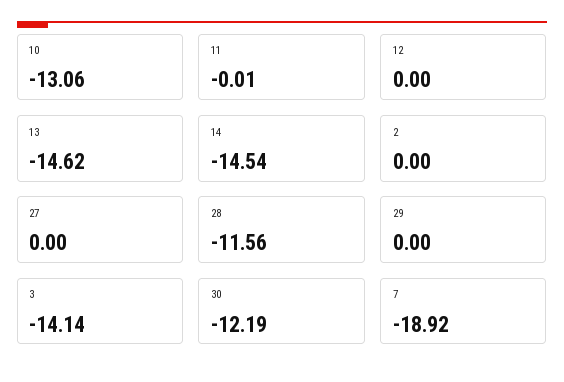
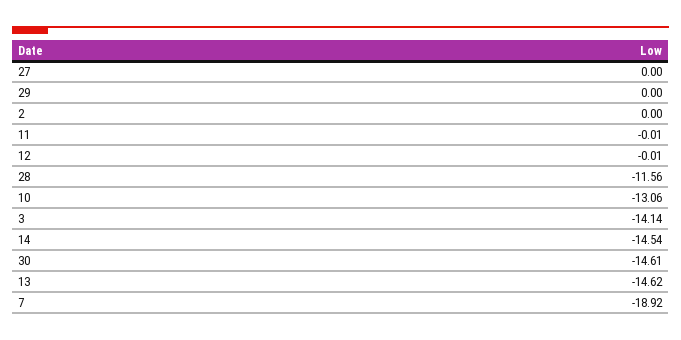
12: 0 -> -0.01
30: -12.19 -> -14.61

